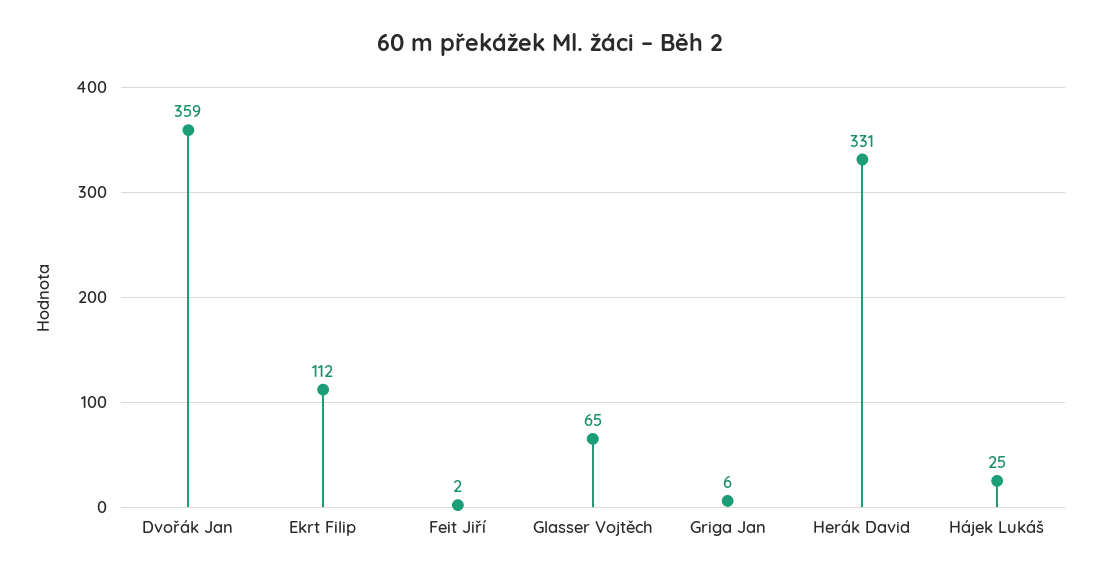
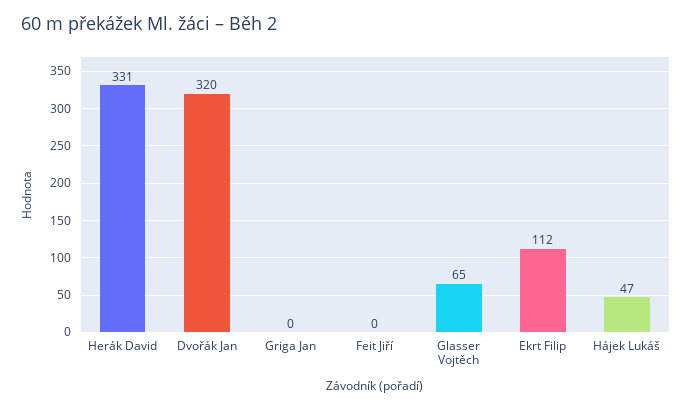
Dvořák Jan: 359 -> 320
Feit Jiří: 2 -> 0
Griga Jan: 6 -> 0
Hájek Lukáš: 25 -> 47

